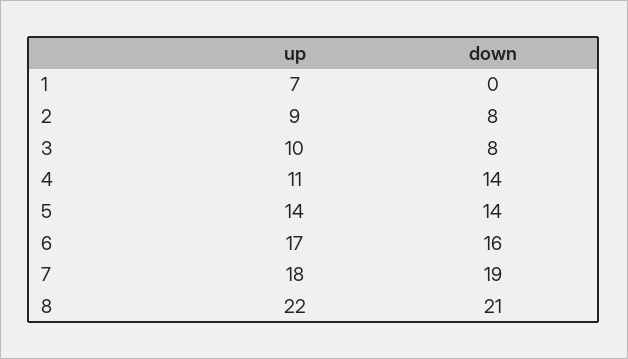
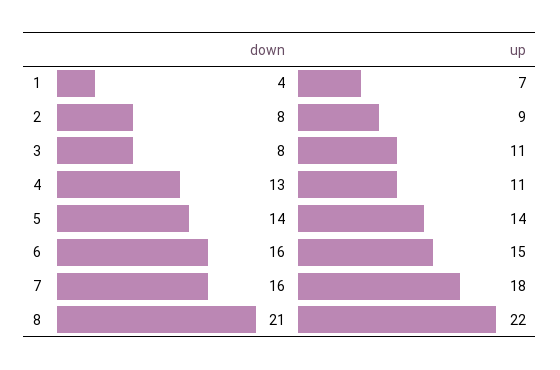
down, 1: 0 -> 4
up, 3: 10 -> 11
down, 4: 14 -> 13
up, 6: 17 -> 15
down, 7: 19 -> 16

